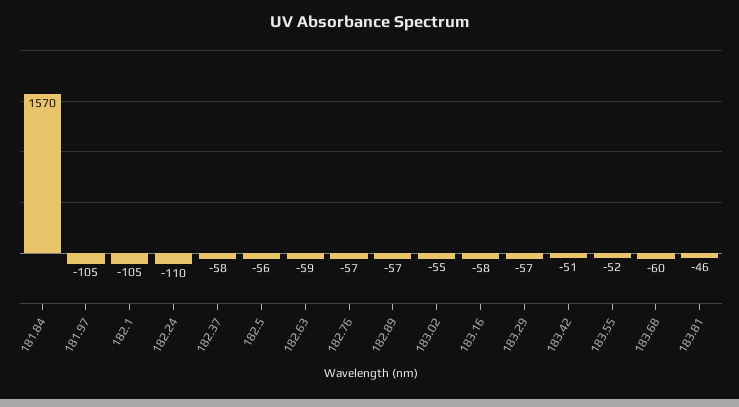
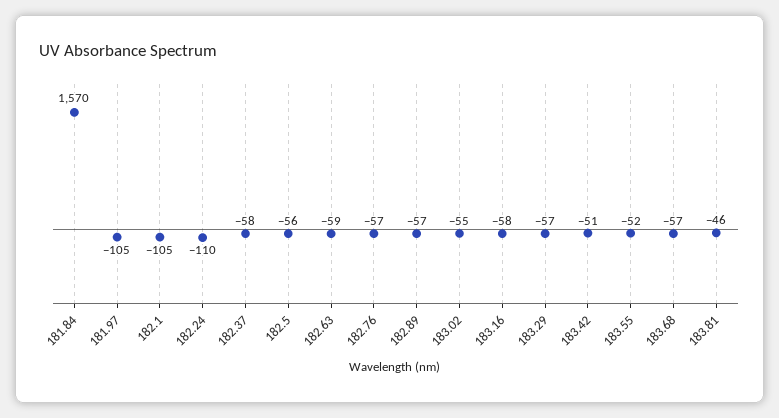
183.68: -60 -> -57

